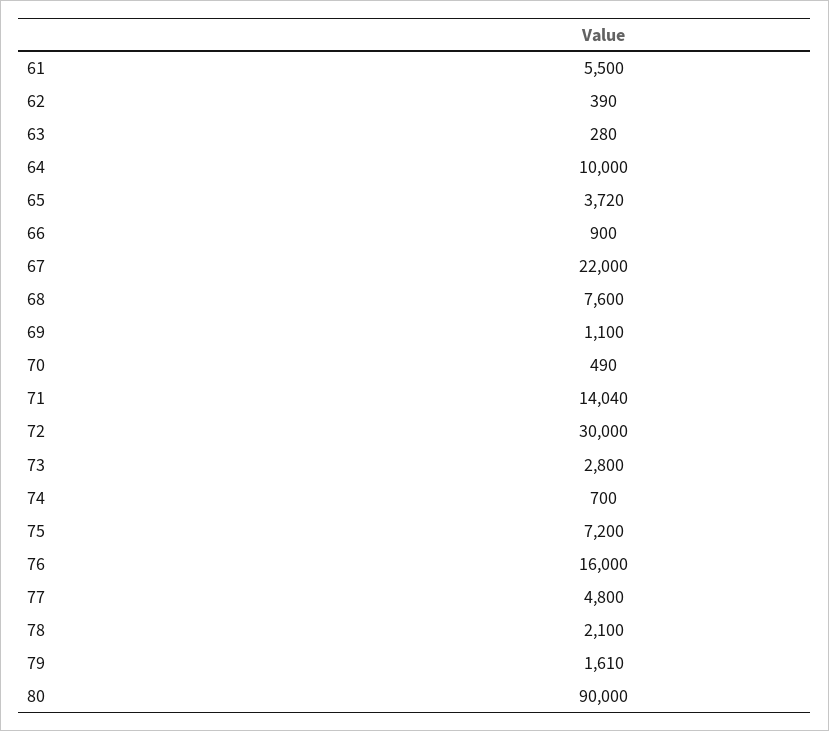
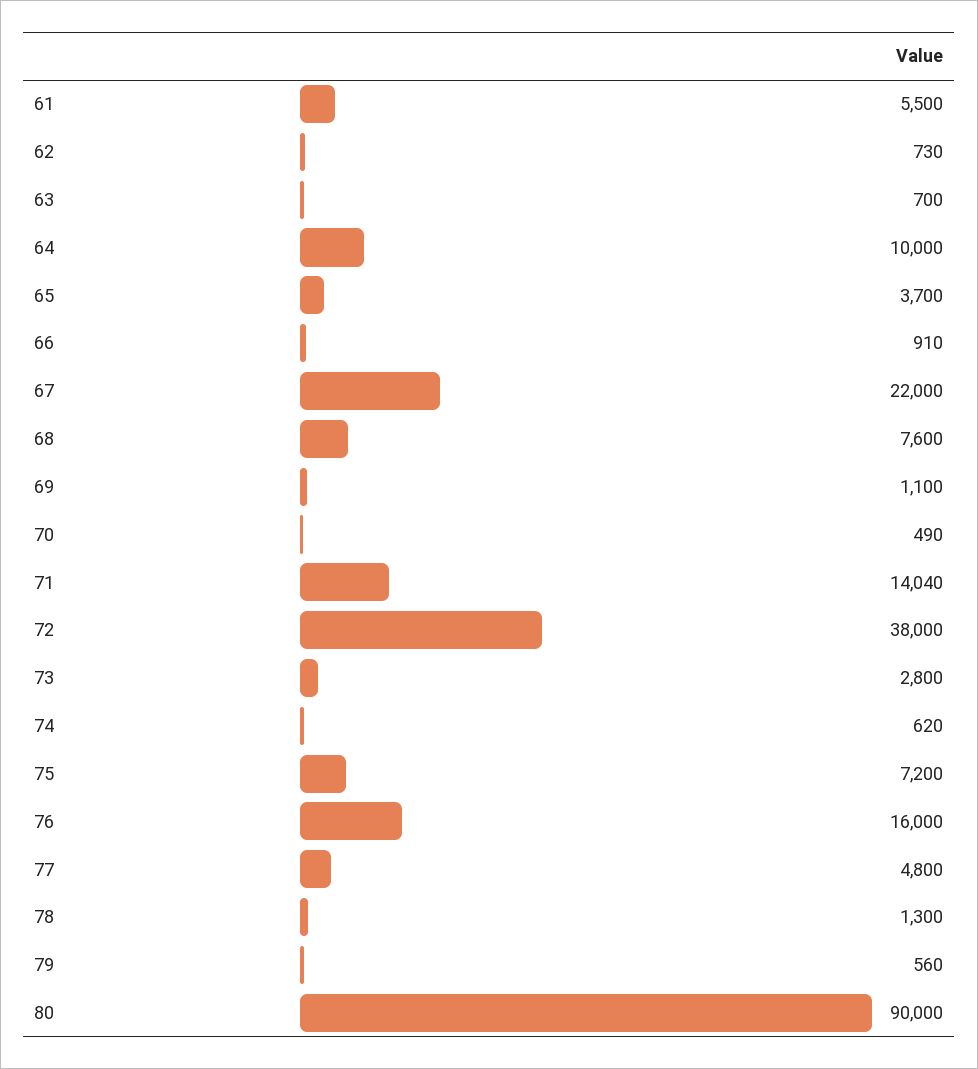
62: 390 -> 730
63: 280 -> 700
65: 3720 -> 3700
66: 900 -> 910
72: 30000 -> 38000
74: 700 -> 620
78: 2100 -> 1300
79: 1610 -> 560

